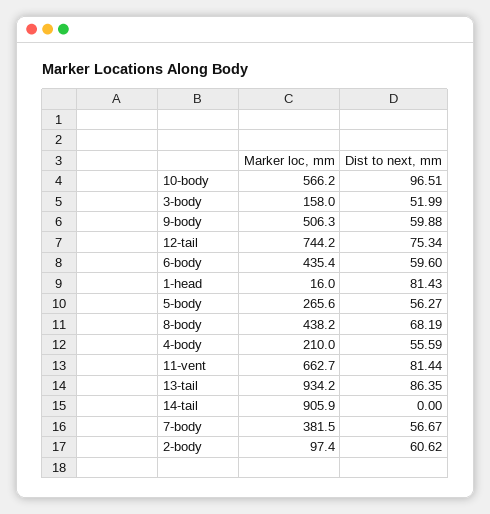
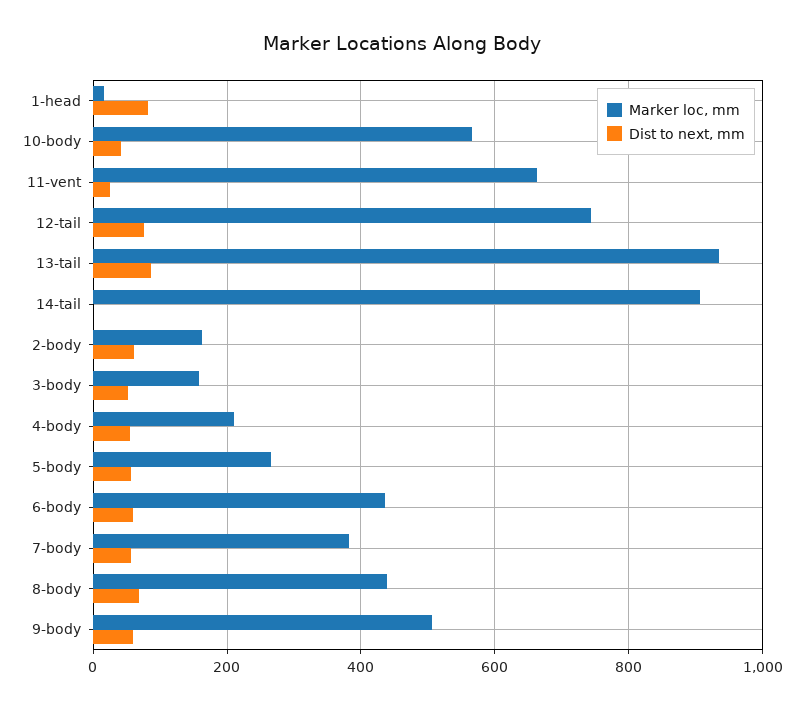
Dist to next, mm, 10-body: 96.51 -> 40
Dist to next, mm, 11-vent: 81.44 -> 20
Marker loc, mm, 2-body: 97.4 -> 160

